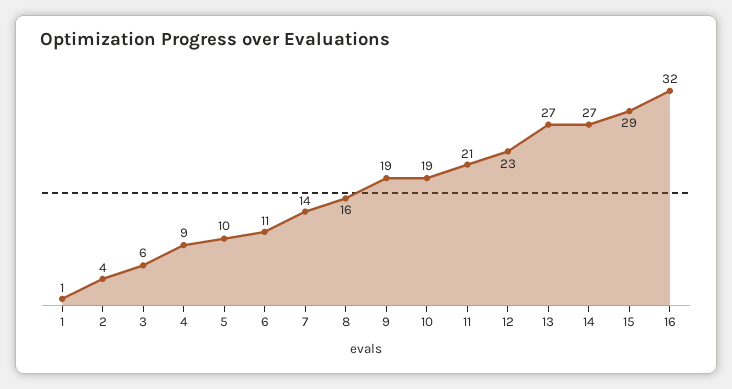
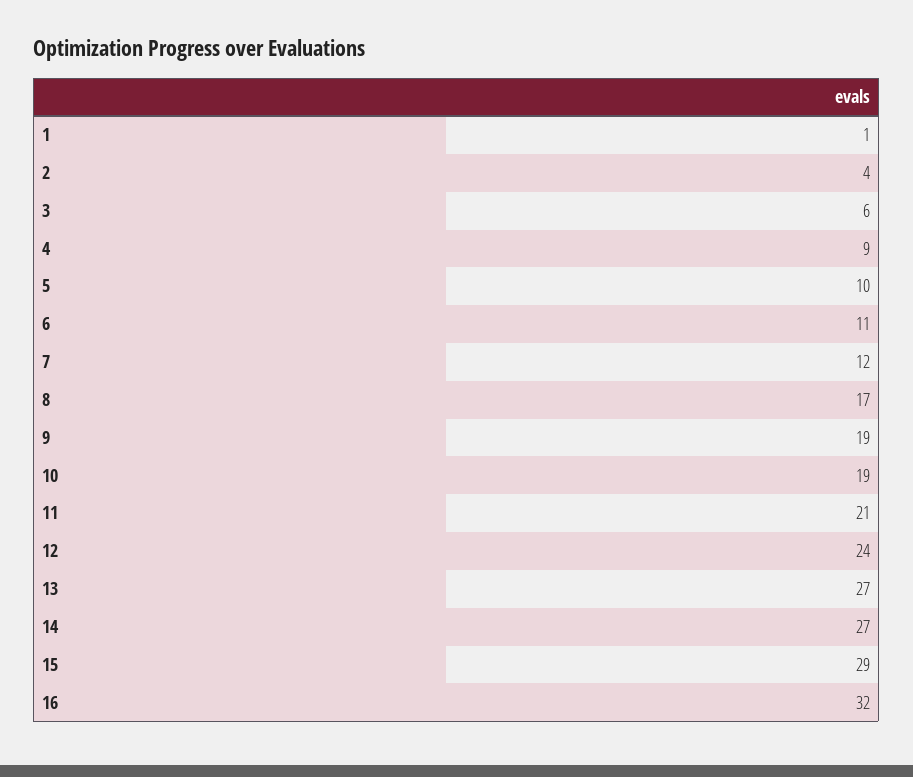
7: 14 -> 12
8: 16 -> 17
12: 23 -> 24

